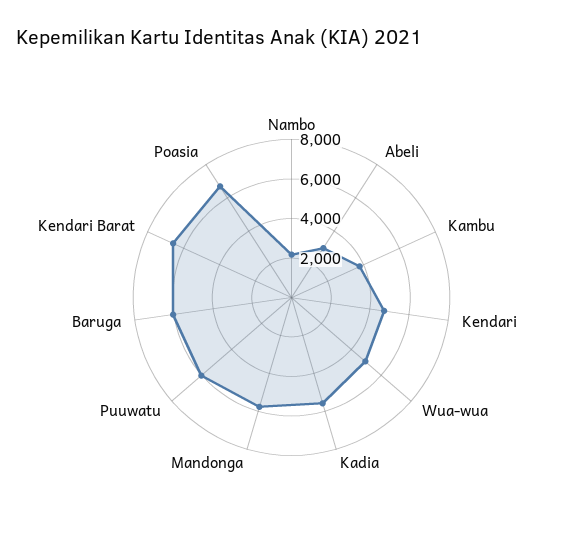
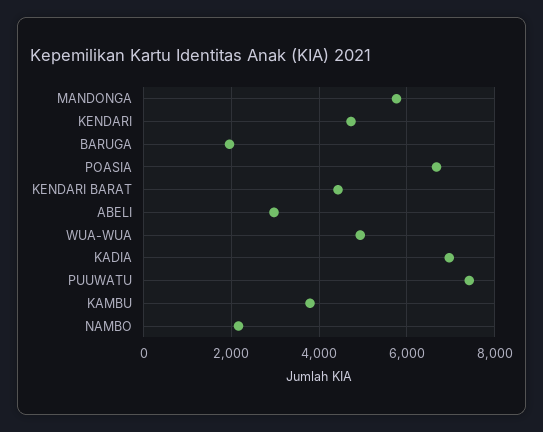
Kadia: 5500 -> 7000
Puuwatu: 6000 -> 7400
Baruga: 6000 -> 2000
Kendari Barat: 6500 -> 4400

